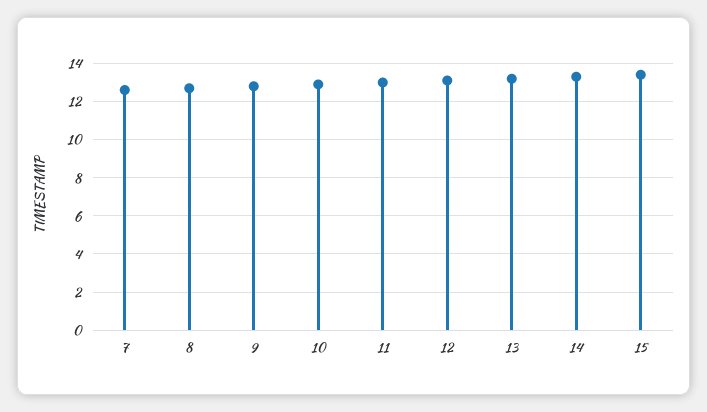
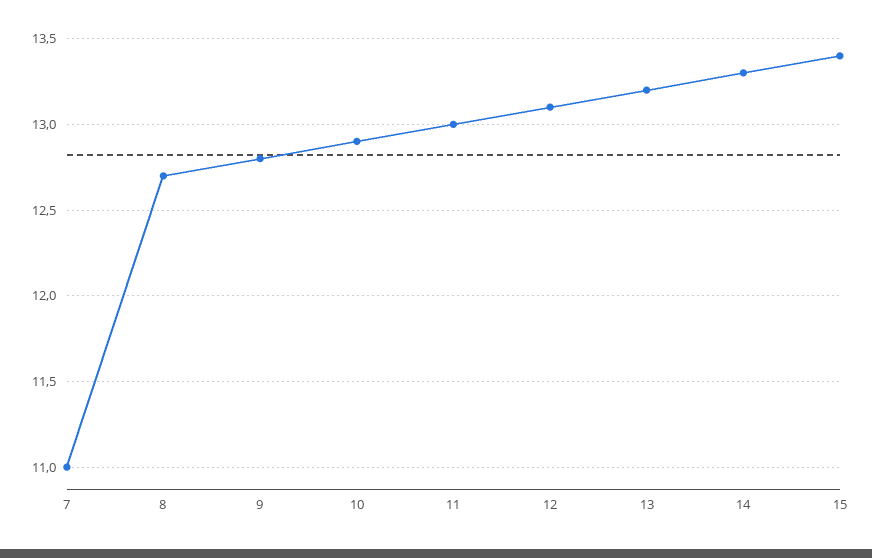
7: 12.5 -> 11

